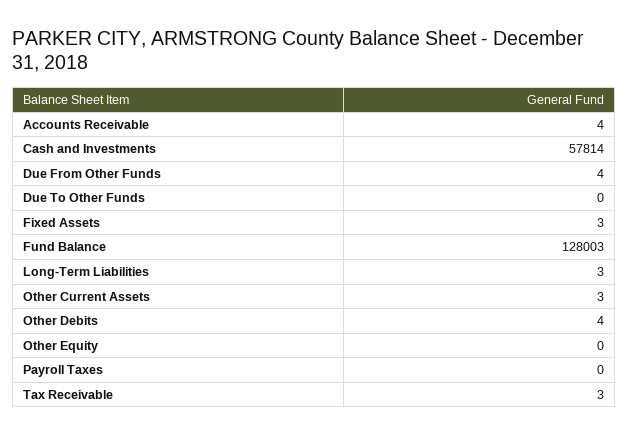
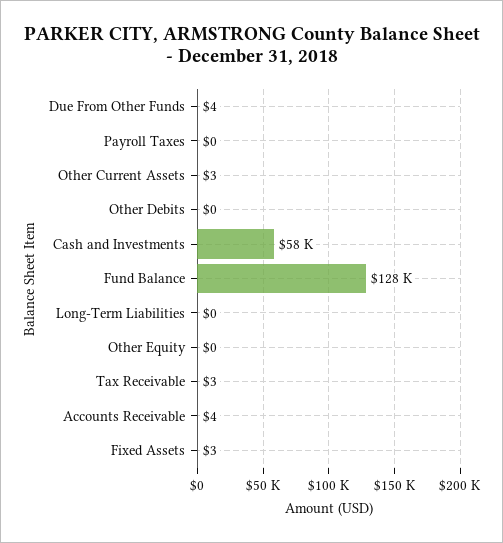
Due To Other Funds: 0 -> none
Long-Term Liabilities: 3 -> 0
Other Debits: 4 -> 0

